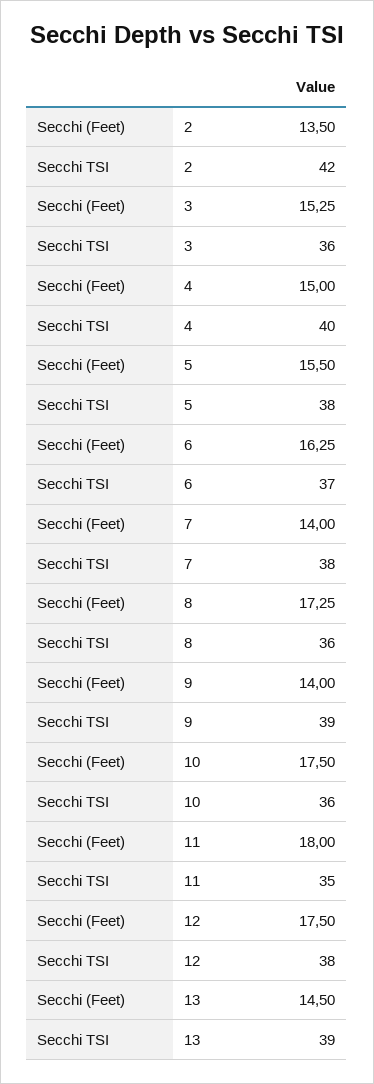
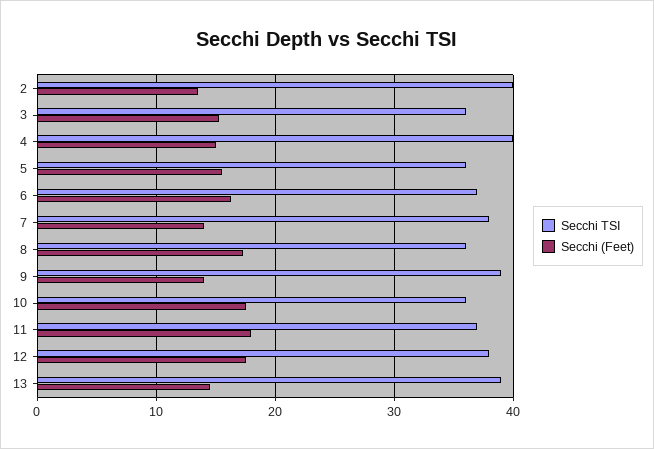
Secchi TSI, 2: 42 -> 40
Secchi TSI, 5: 38 -> 36
Secchi TSI, 11: 35 -> 37

